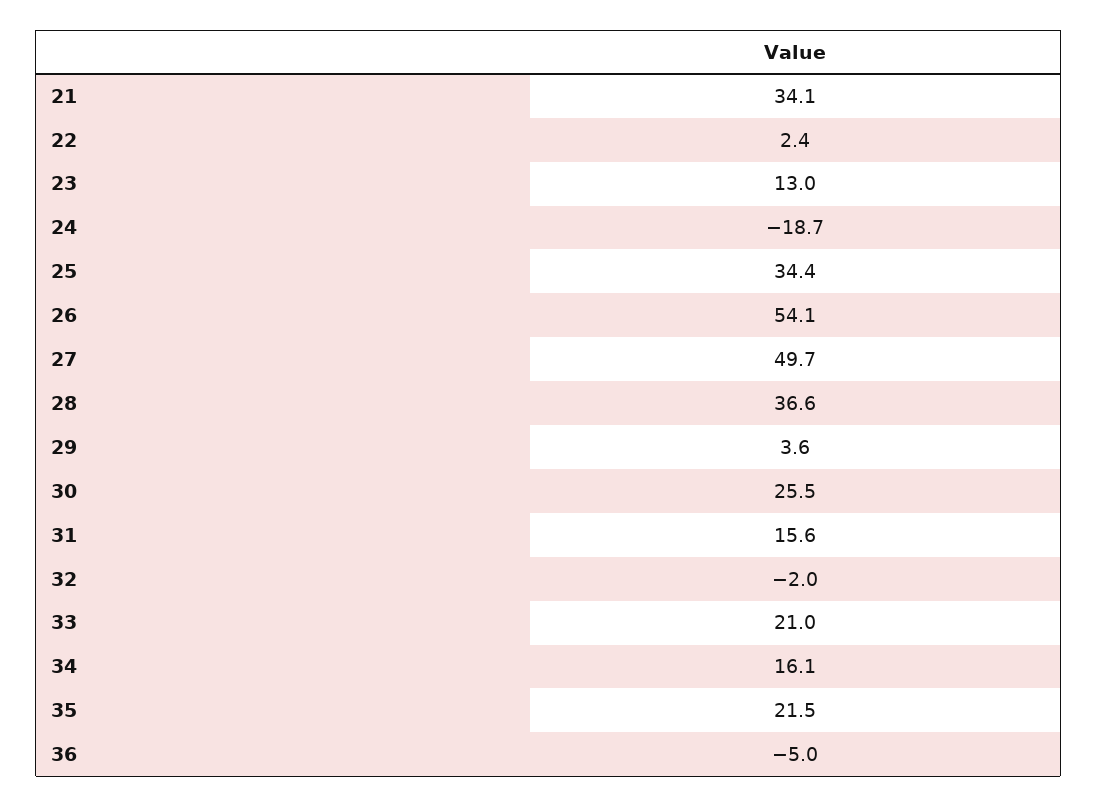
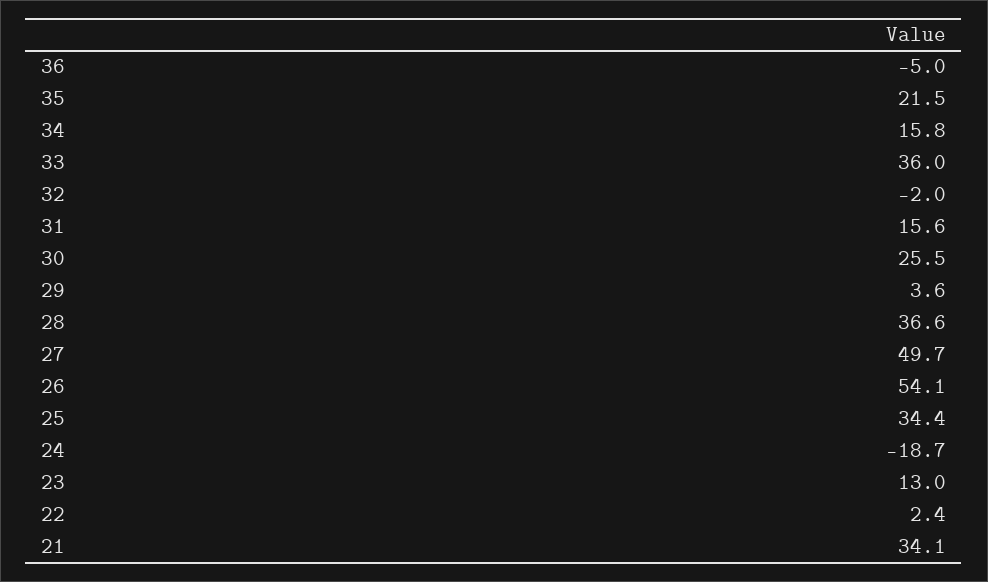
33: 21 -> 36
34: 16.1 -> 15.8

